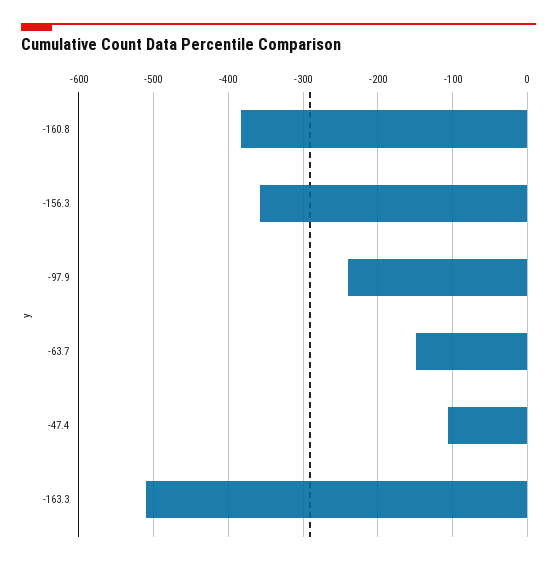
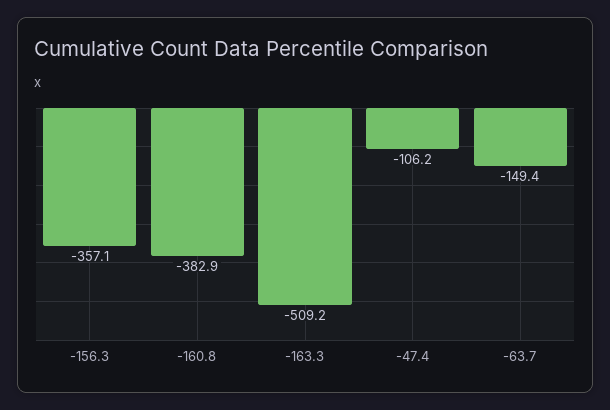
-97.9: -240 -> none

